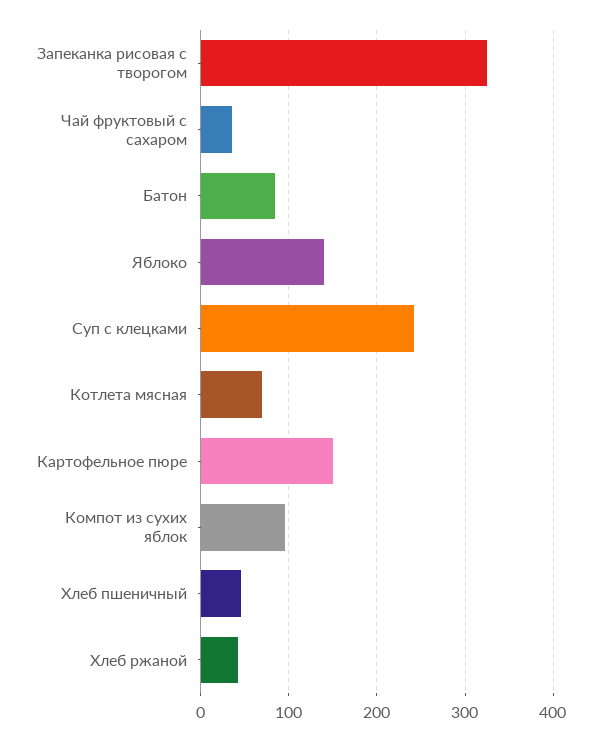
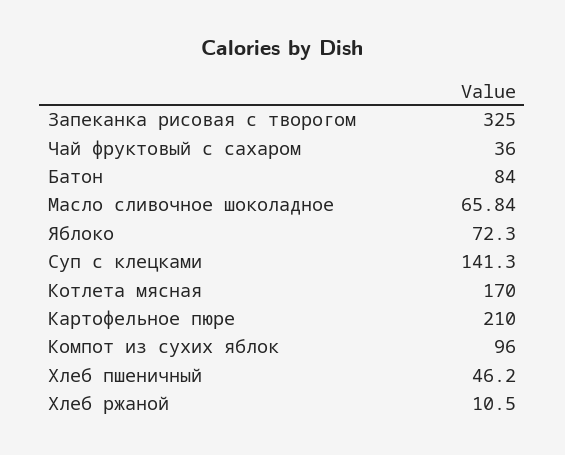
Яблоко: 140 -> 72.3
Суп с клецками: 240 -> 141.3
Котлета мясная: 70 -> 170
Картофельное пюре: 150 -> 210
Хлеб ржаной: 40 -> 10.5
Масло сливочное шоколадное: none -> 65.84

